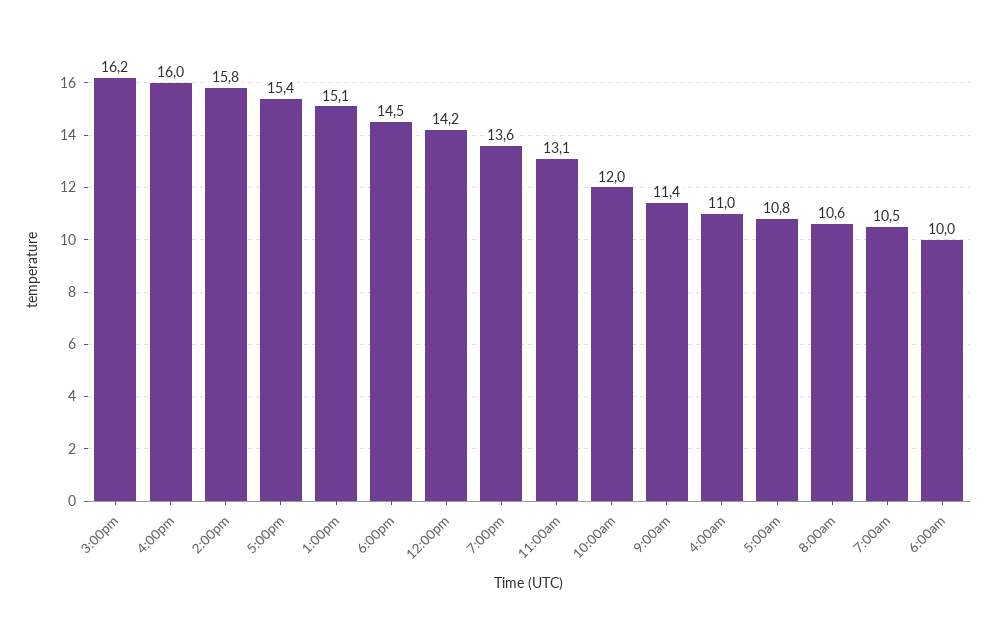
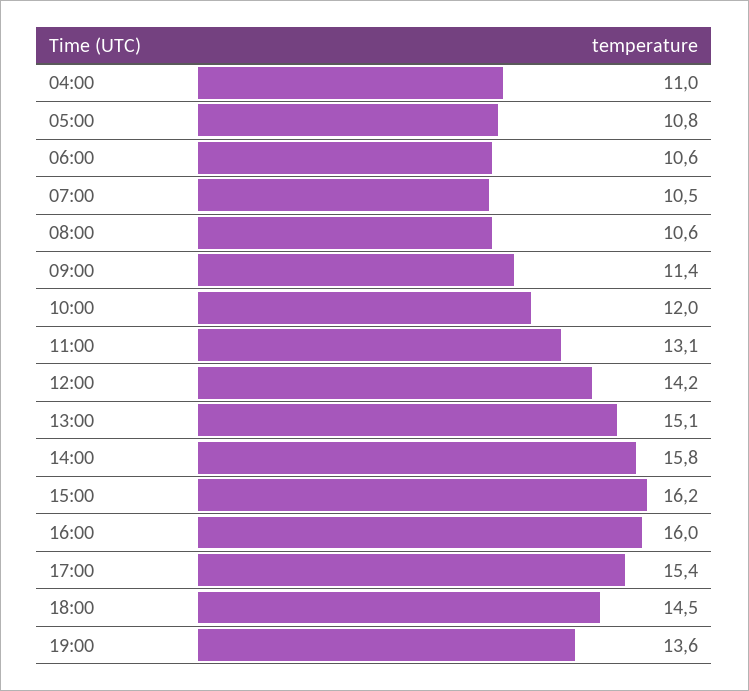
6:00am: 10 -> 10.6

